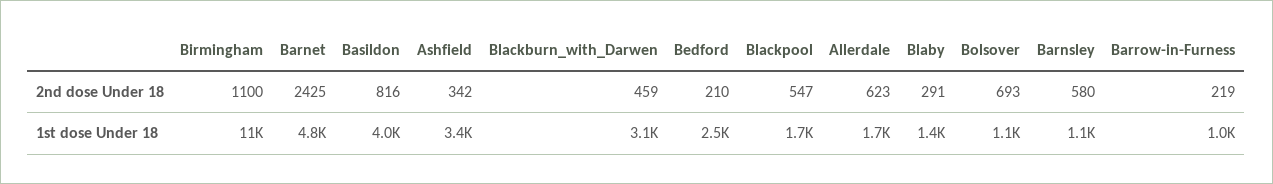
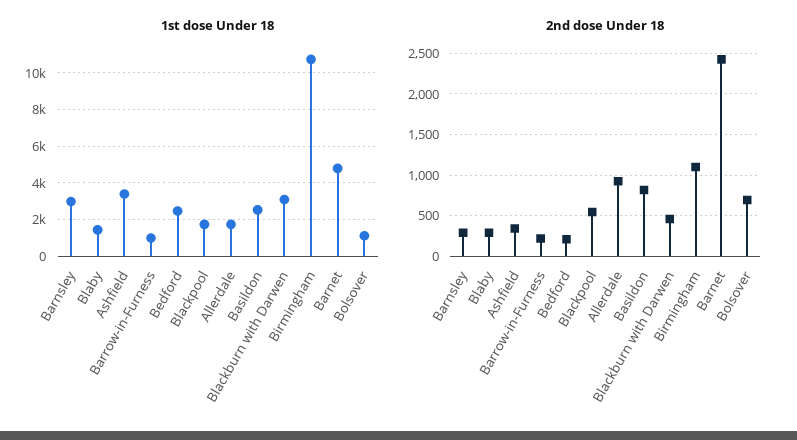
2nd dose Under 18, Allerdale: 623 -> 900
2nd dose Under 18, Barnsley: 580 -> 300
1st dose Under 18, Basildon: 4000 -> 2500
1st dose Under 18, Barnsley: 1100 -> 3000

